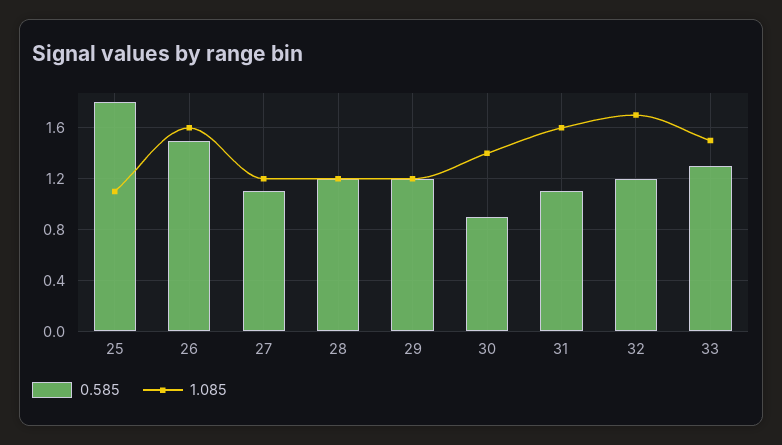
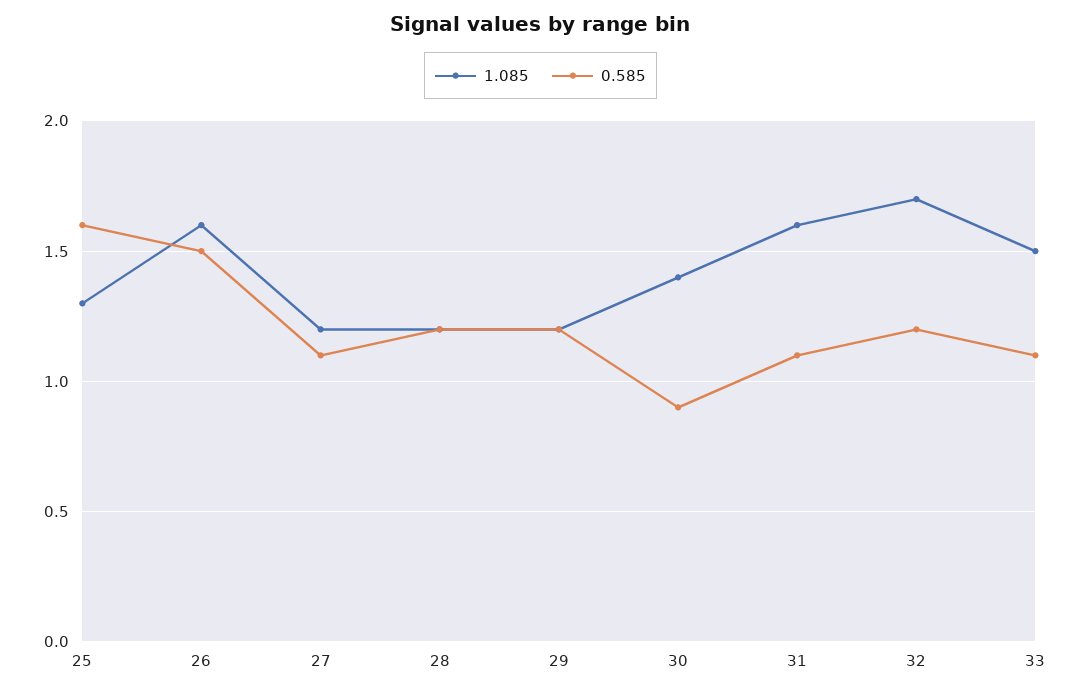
0.585, 25: 1.8 -> 1.6
1.085, 25: 1.1 -> 1.3
0.585, 33: 1.3 -> 1.1

